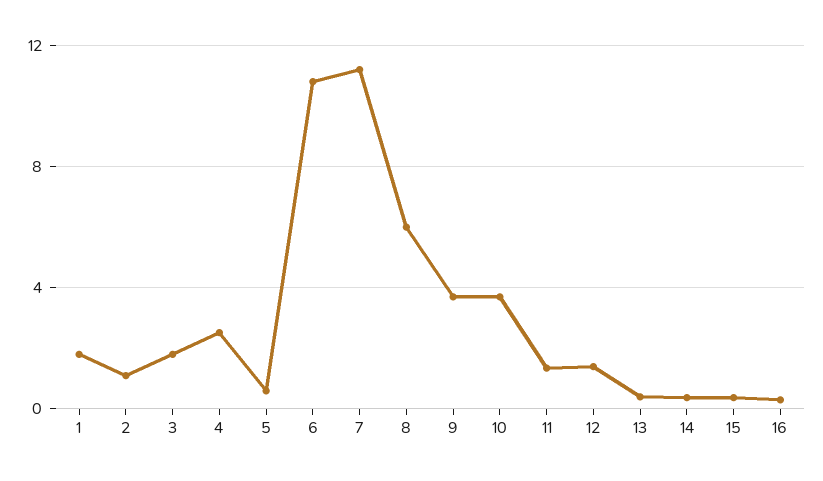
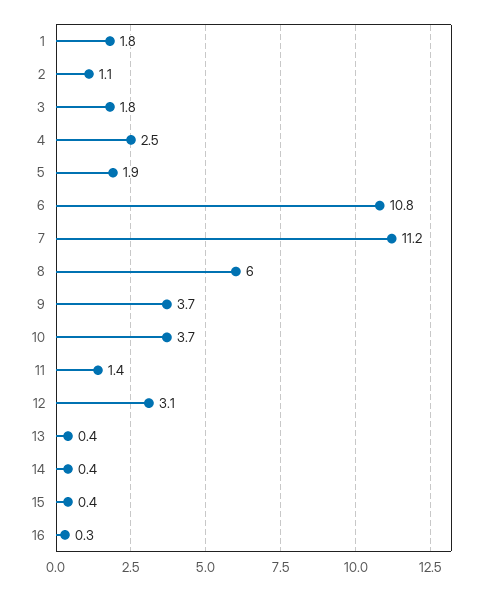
5: 0.5 -> 1.9
12: 1.5 -> 3.1

